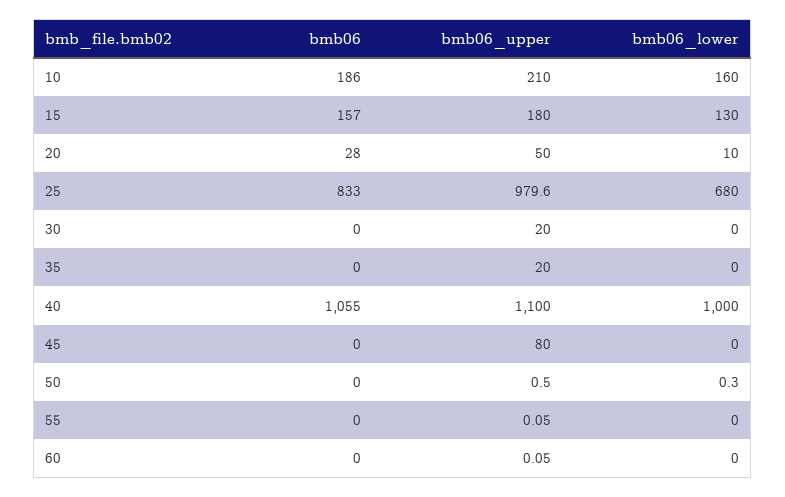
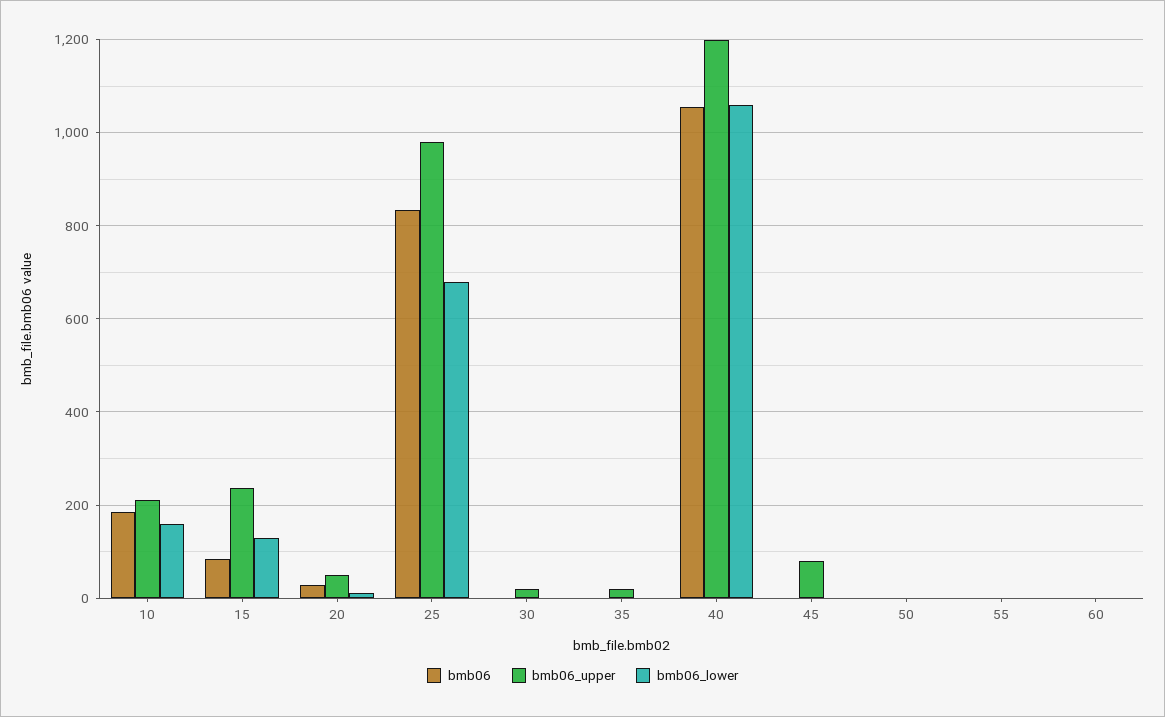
bmb06, 15: 157 -> 80
bmb06_upper, 15: 180 -> 240
bmb06_upper, 40: 1100 -> 1200
bmb06_lower, 40: 1000 -> 1060

